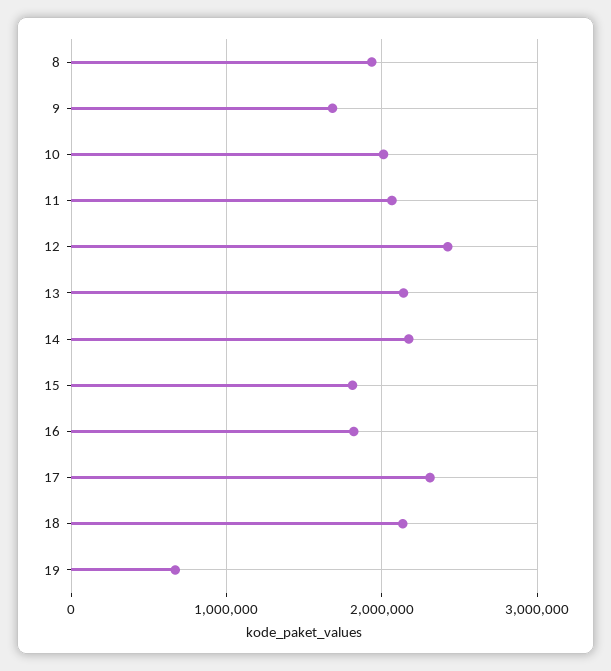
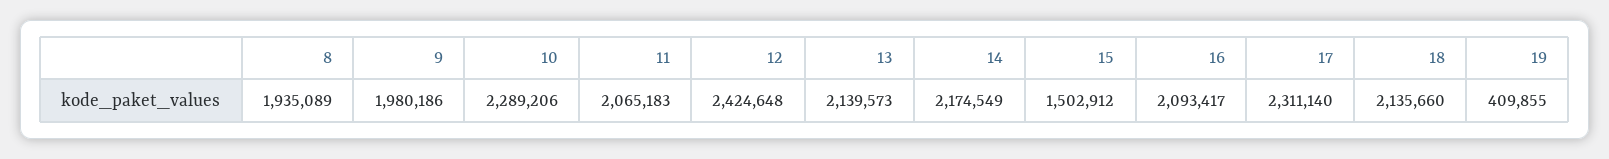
9: 1700000 -> 1980186
10: 2000000 -> 2289206
15: 1800000 -> 1502912
16: 1800000 -> 2093417
19: 700000 -> 409855

